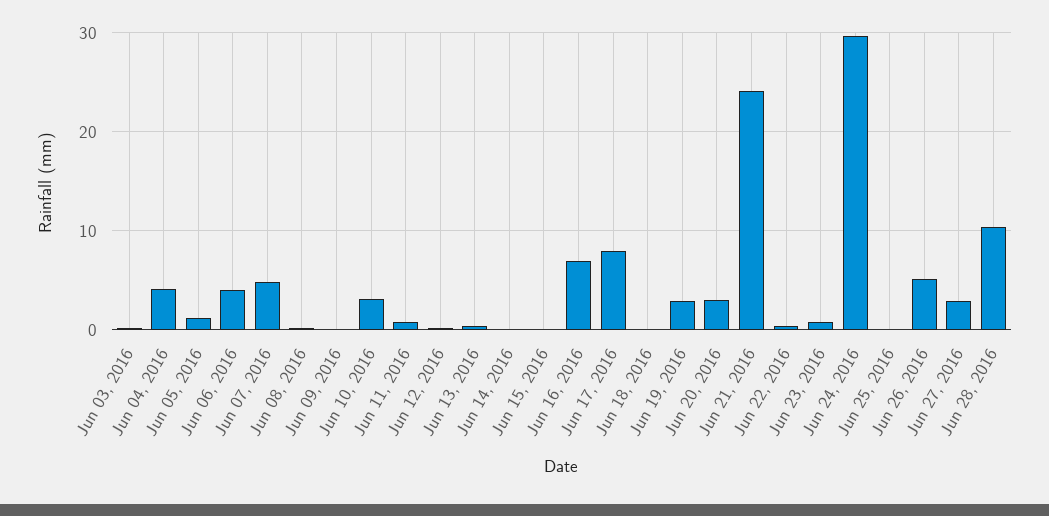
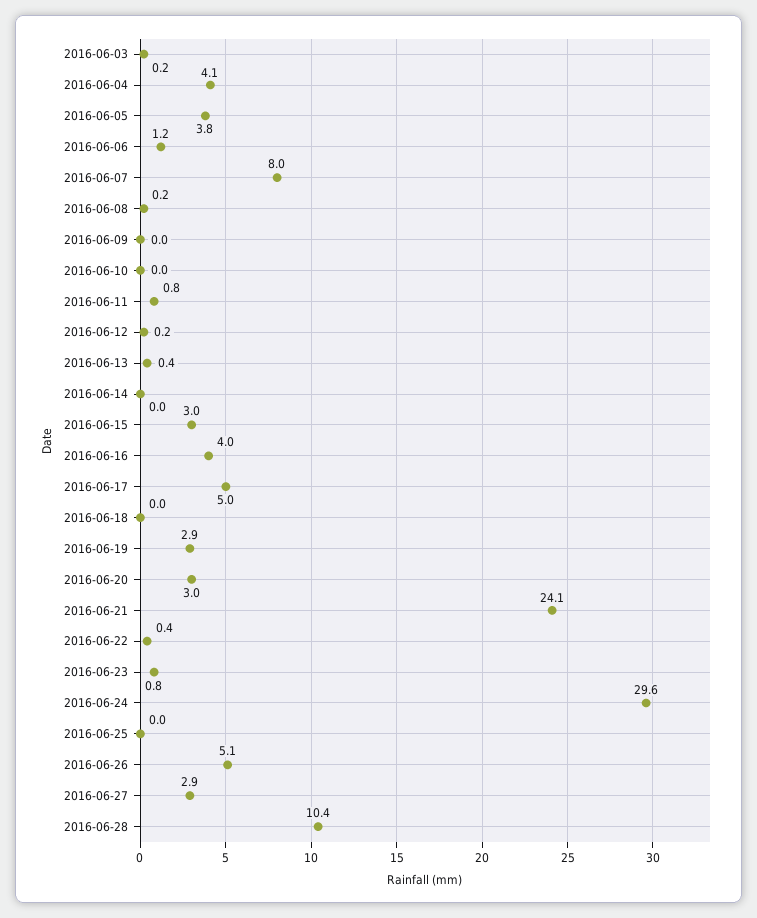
Jun 05, 2016: 1 -> 3.8
Jun 06, 2016: 4 -> 1.2
Jun 07, 2016: 5 -> 8
Jun 10, 2016: 3 -> 0
Jun 15, 2016: 0 -> 3
Jun 16, 2016: 7 -> 4
Jun 17, 2016: 8 -> 5

